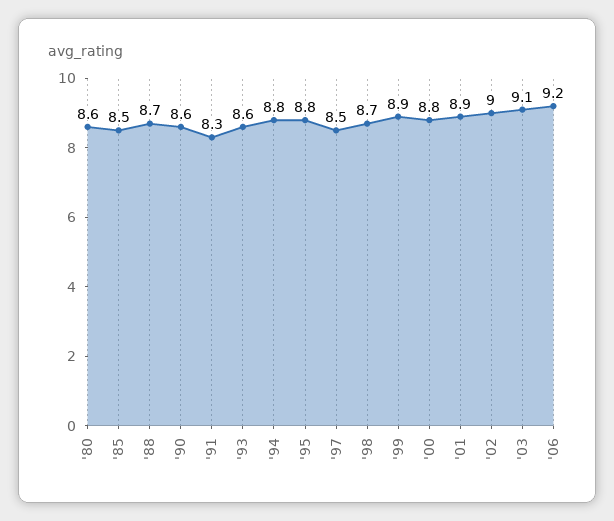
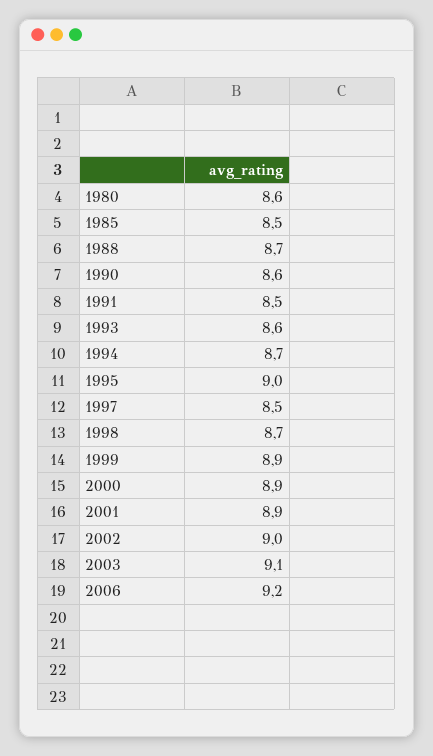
'91: 8.3 -> 8.5
'94: 8.8 -> 8.7
'95: 8.8 -> 9
'00: 8.8 -> 8.9

